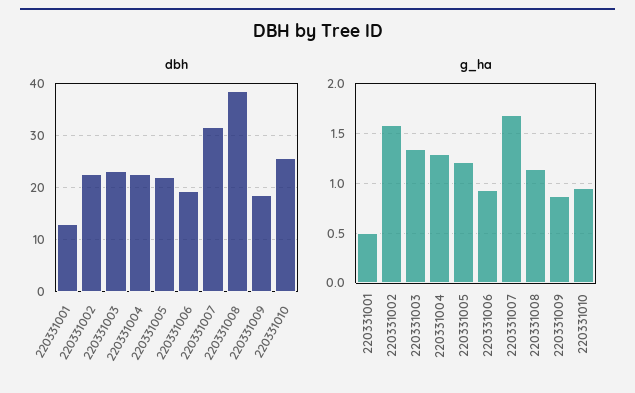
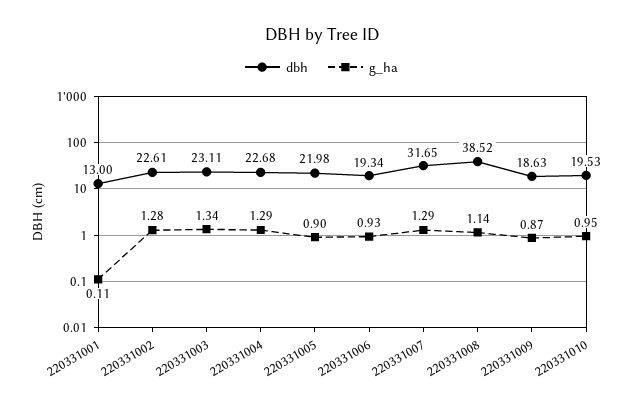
dbh, 220331010: 26 -> 19.53
g_ha, 220331001: 0.5 -> 0.11
g_ha, 220331002: 1.6 -> 1.28
g_ha, 220331005: 1.2 -> 0.9
g_ha, 220331007: 1.7 -> 1.29

